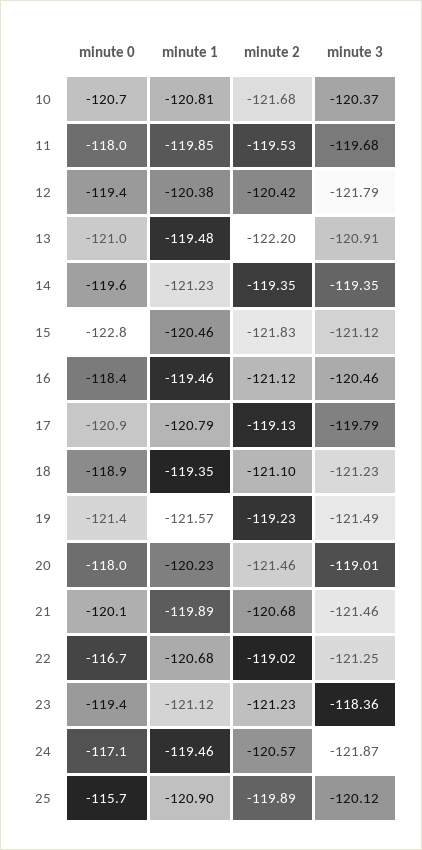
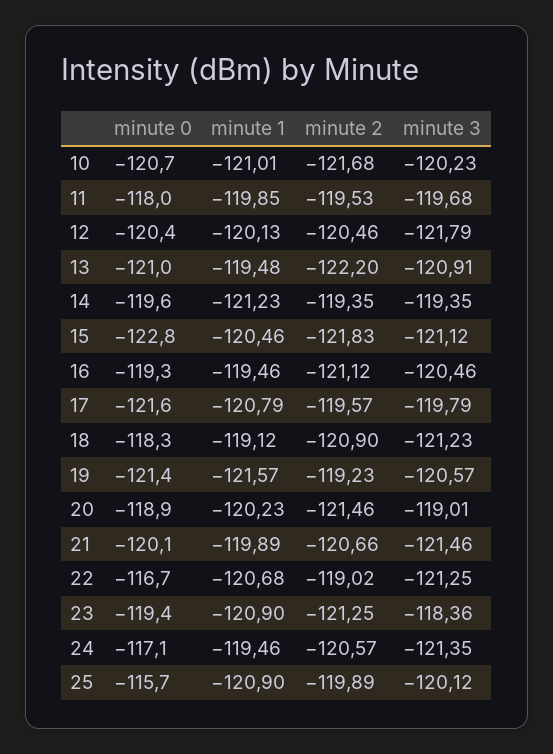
minute 1, 10: -120.81 -> -121.01
minute 3, 10: -120.37 -> -120.23
minute 0, 12: -119.4 -> -120.4
minute 1, 12: -120.38 -> -120.13
minute 2, 12: -120.42 -> -120.46
minute 0, 16: -118.4 -> -119.3
minute 0, 17: -120.9 -> -121.6
minute 2, 17: -119.13 -> -119.57
minute 0, 18: -118.9 -> -118.3
minute 1, 18: -119.35 -> -119.12
minute 2, 18: -121.1 -> -120.9
minute 3, 19: -121.49 -> -120.57
minute 0, 20: -118 -> -118.9
minute 2, 21: -120.68 -> -120.66
minute 1, 23: -121.12 -> -120.9
minute 2, 23: -121.23 -> -121.25
minute 3, 24: -121.87 -> -121.35

